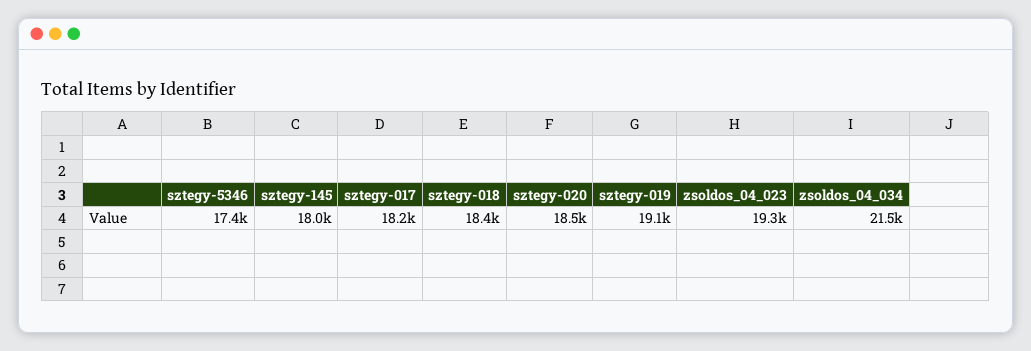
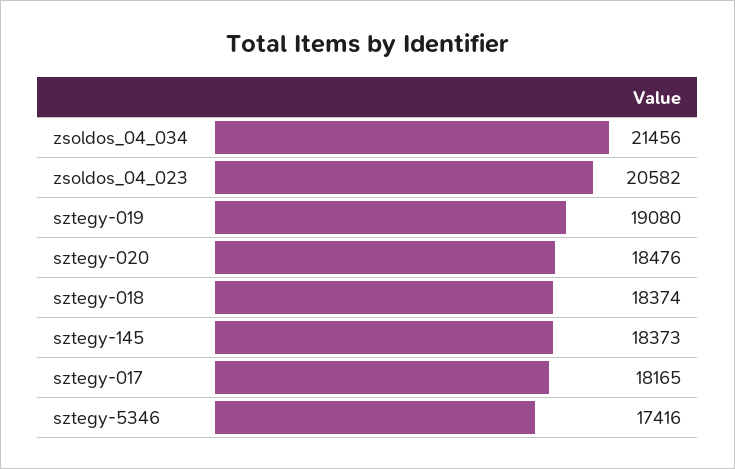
sztegy-145: 18000 -> 18373
zsoldos_04_023: 19300 -> 20582

